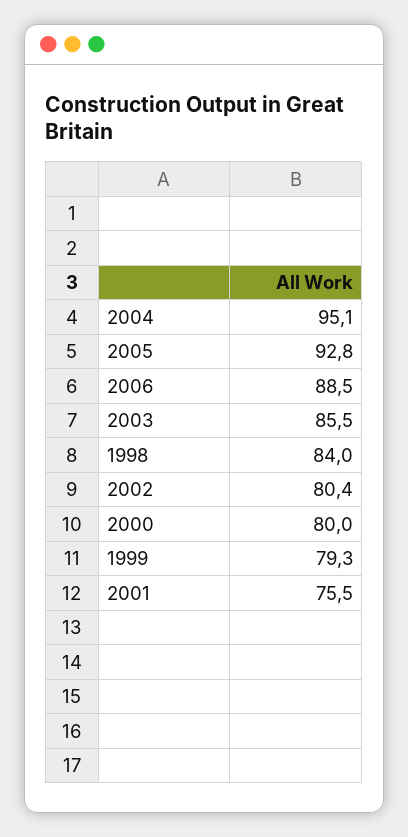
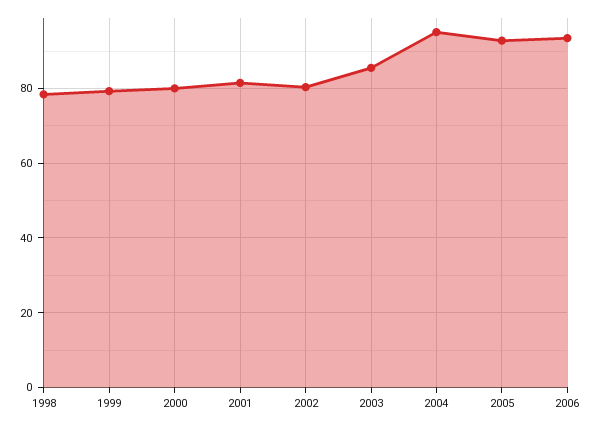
2006: 88.5 -> 94
1998: 84 -> 78
2001: 75.5 -> 82

